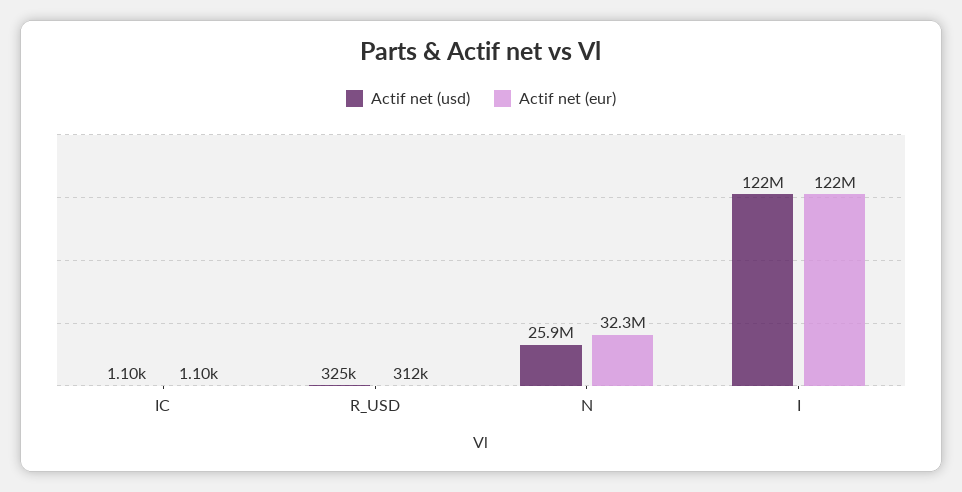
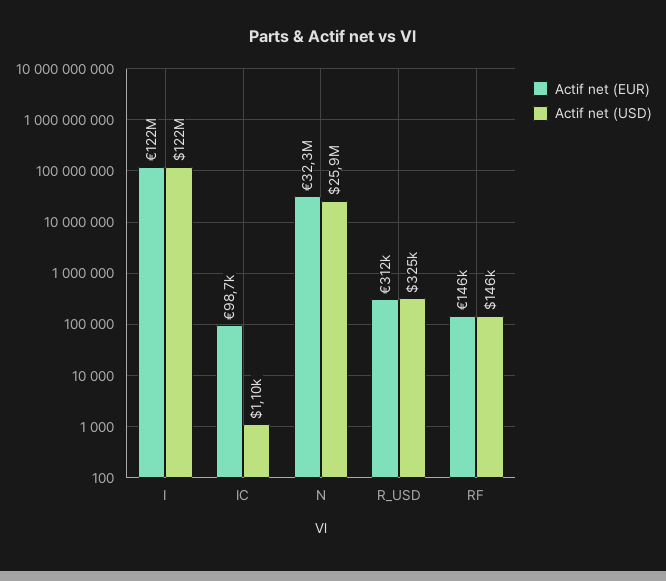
Actif net (eur), IC: 1100 -> 98700
Actif net (eur), RF: none -> 146000
Actif net (usd), RF: none -> 146000

